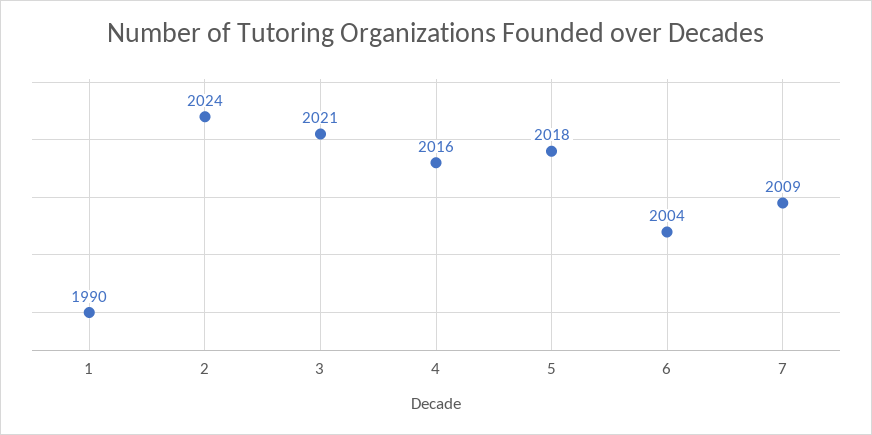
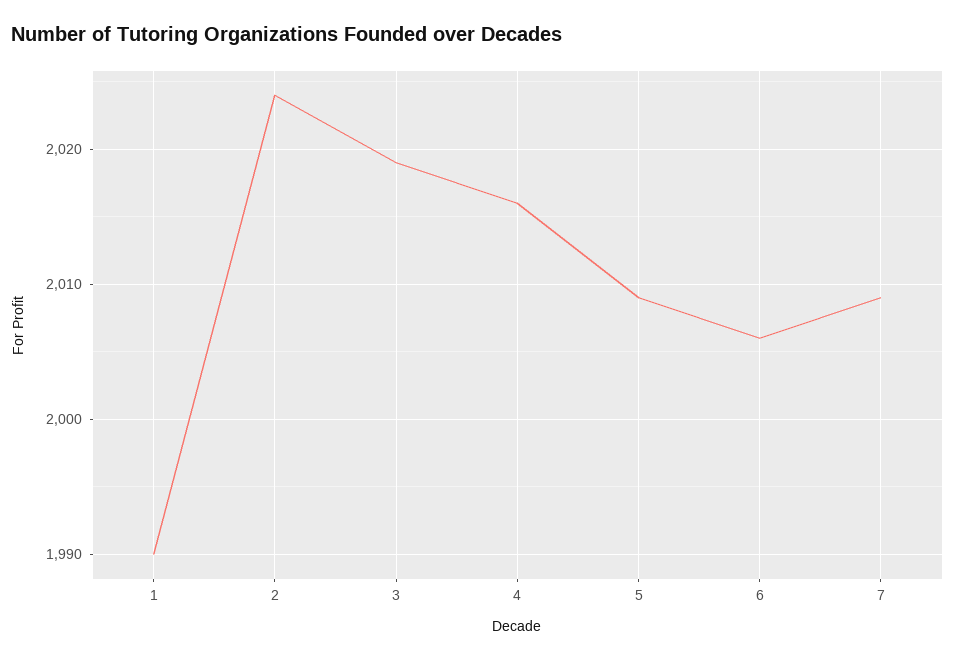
3: 2021 -> 2019
5: 2018 -> 2009
6: 2004 -> 2006

